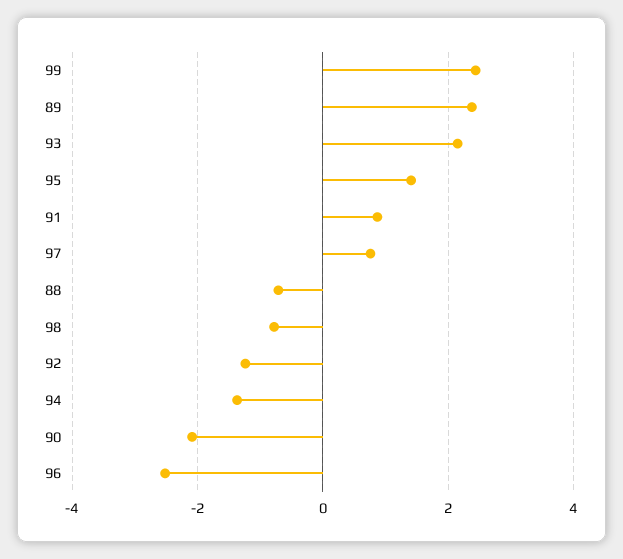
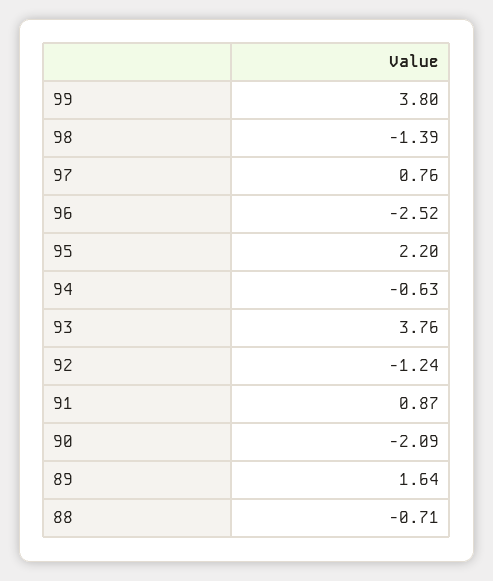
99: 2.4 -> 3.8
89: 2.4 -> 1.64
93: 2.2 -> 3.76
95: 1.4 -> 2.2
98: -0.8 -> -1.39
94: -1.4 -> -0.63

